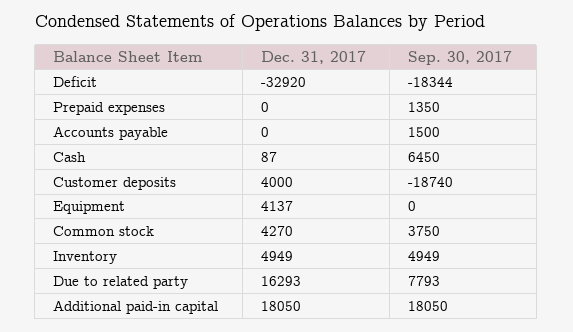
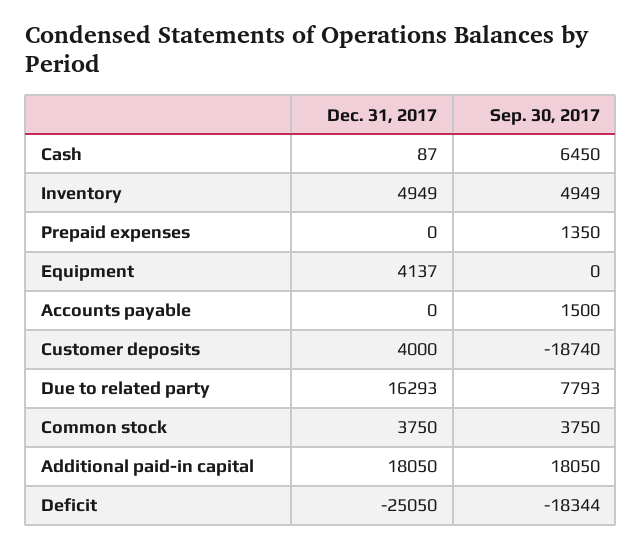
Dec. 31, 2017, Deficit: -32920 -> -25050
Dec. 31, 2017, Common stock: 4270 -> 3750

